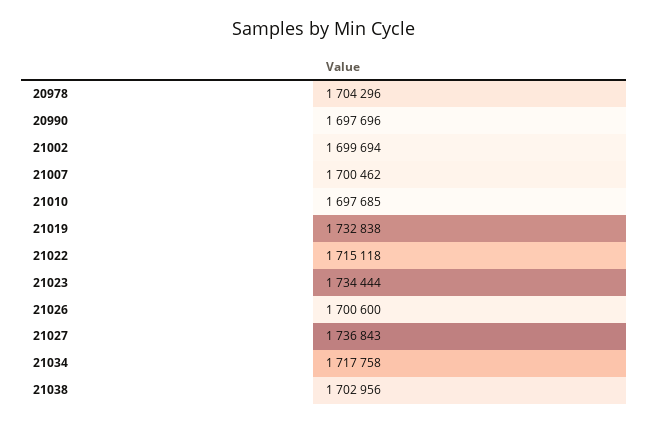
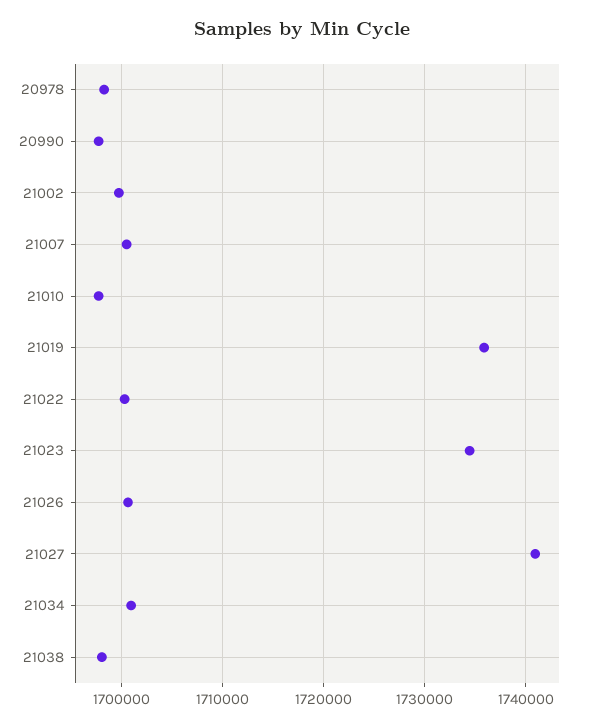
20978: 1704296 -> 1698000
21019: 1732838 -> 1736000
21022: 1715118 -> 1700000
21027: 1736843 -> 1741000
21034: 1717758 -> 1701000
21038: 1702956 -> 1698000

